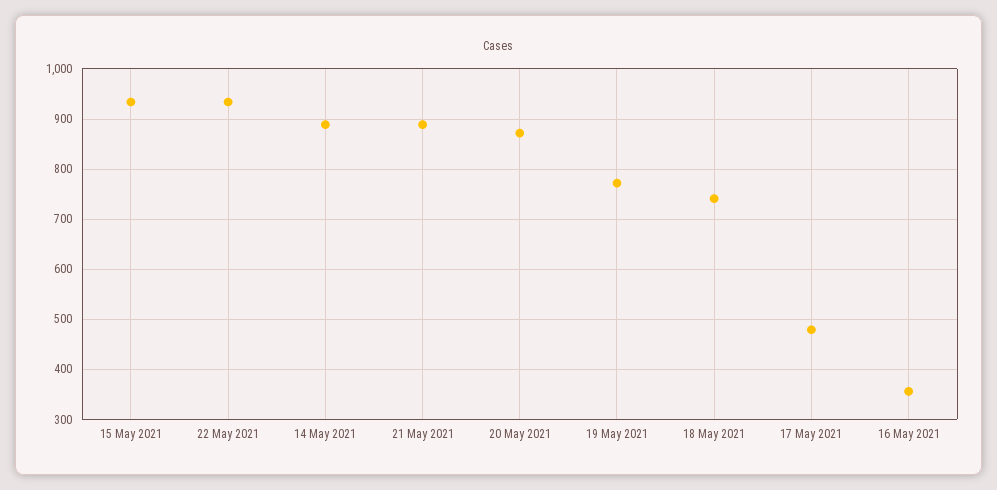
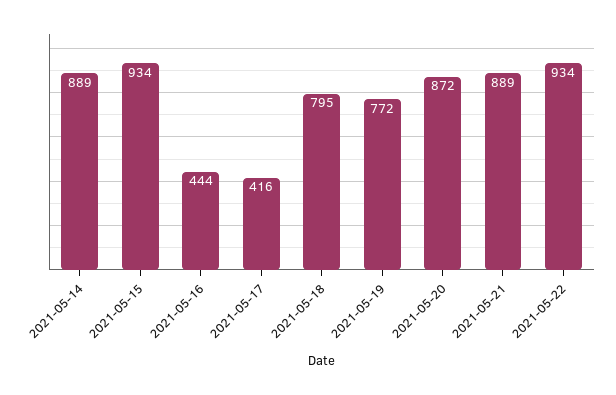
18 May 2021: 740 -> 795
17 May 2021: 480 -> 416
16 May 2021: 360 -> 444

